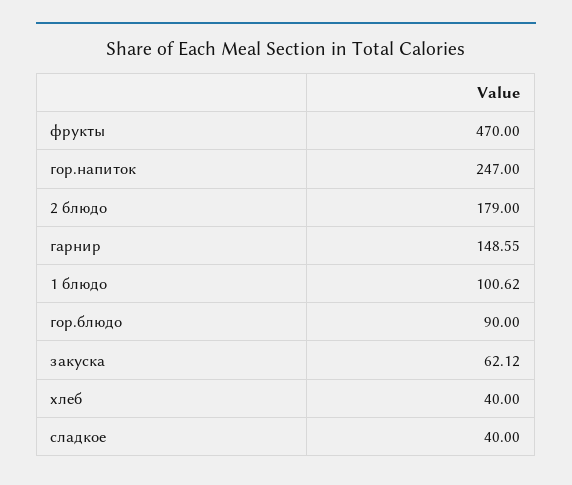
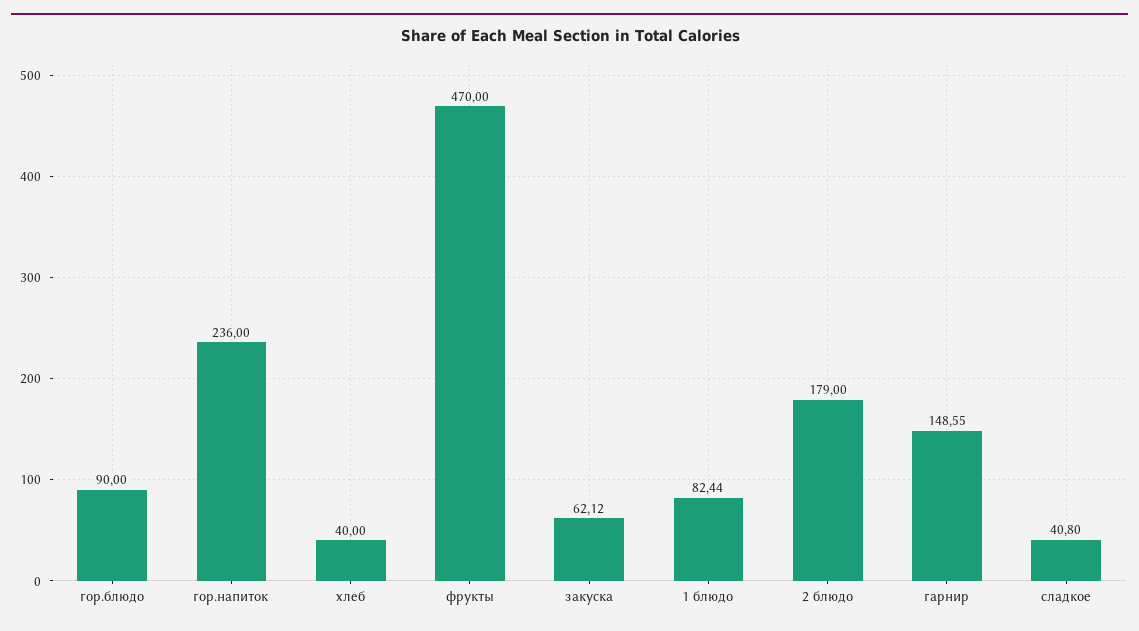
гор.напиток: 247 -> 236
1 блюдо: 100.62 -> 82.44
сладкое: 40 -> 40.8

